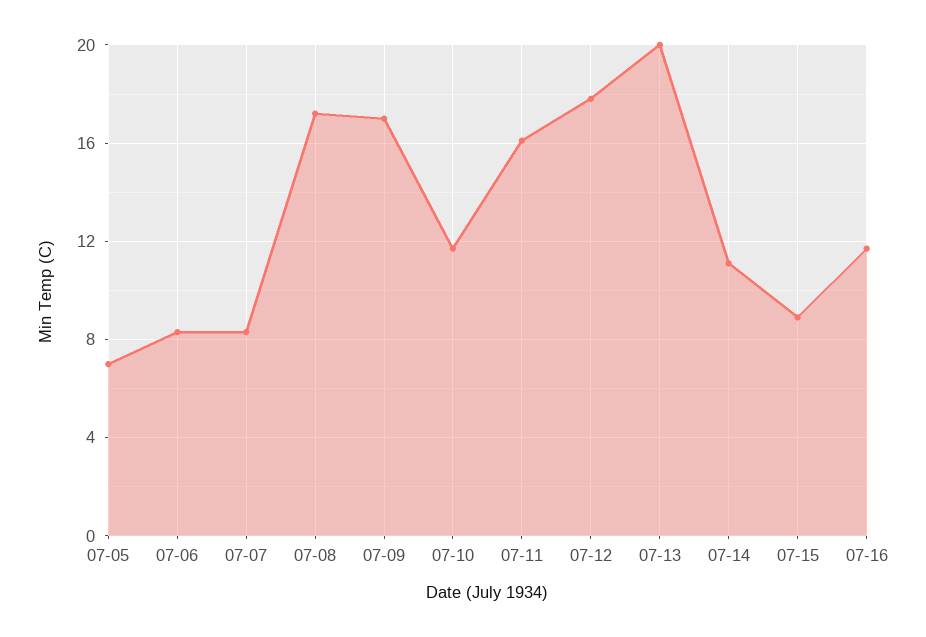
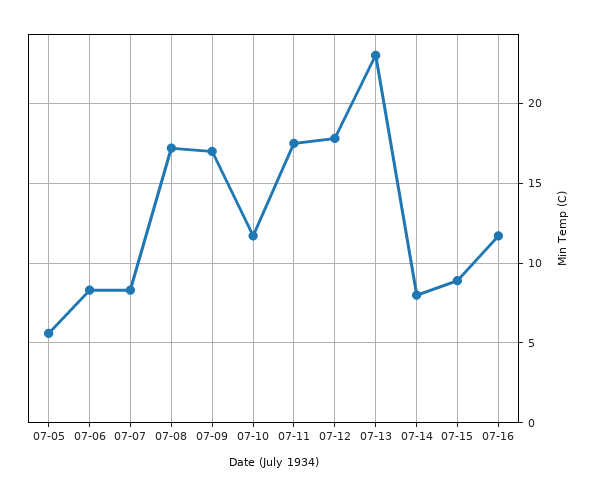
07-05: 7 -> 5.5
07-11: 16 -> 17.5
07-13: 20 -> 23
07-14: 11 -> 8

